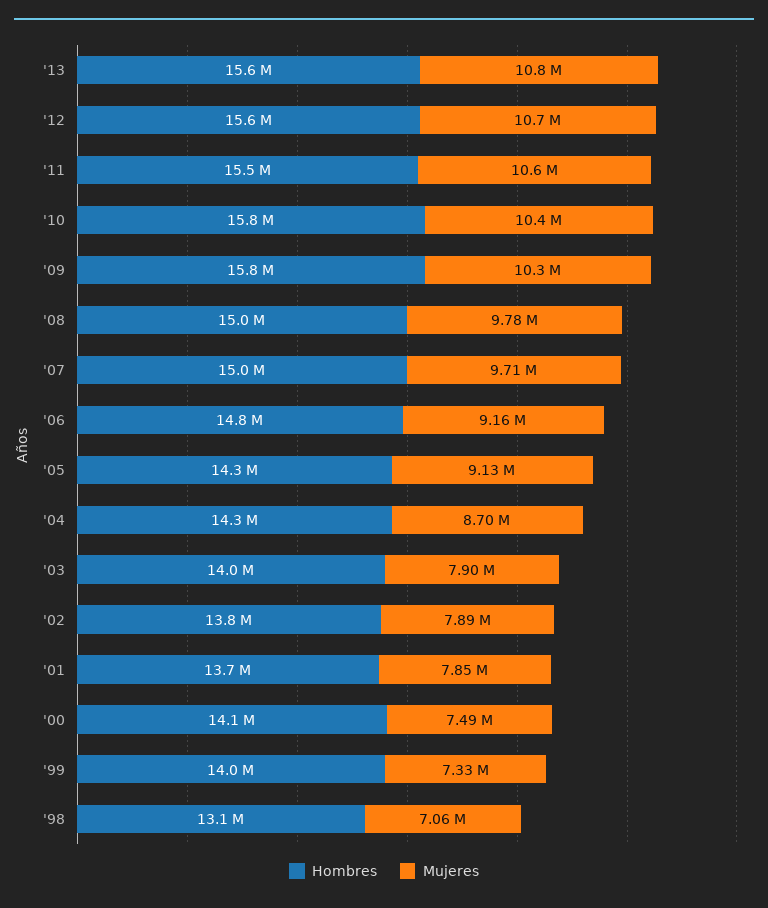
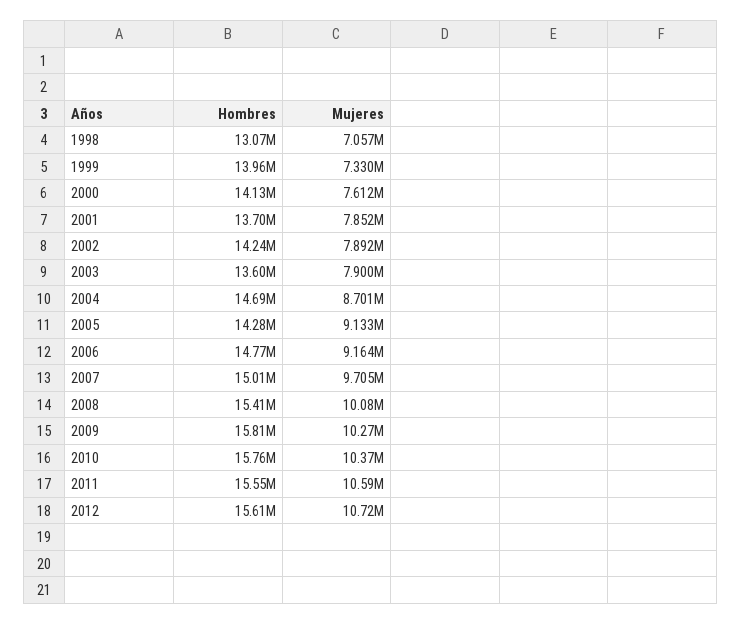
Hombres, '13: 15600000 -> none
Mujeres, '13: 10800000 -> none
Hombres, '08: 15000000 -> 15410000
Mujeres, '08: 9780000 -> 10080000
Hombres, '04: 14300000 -> 14690000
Hombres, '03: 14000000 -> 13600000
Hombres, '02: 13800000 -> 14240000
Mujeres, '00: 7490000 -> 7612000

